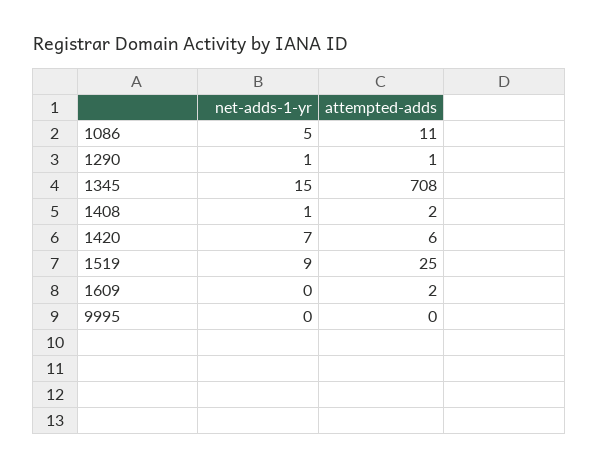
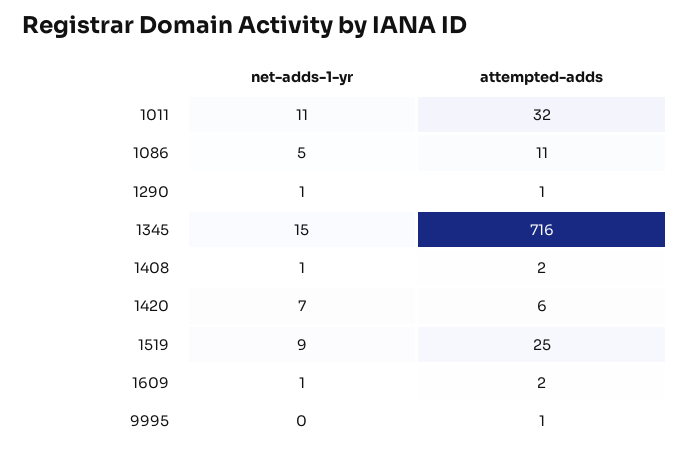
attempted-adds, 1345: 708 -> 716
net-adds-1-yr, 1609: 0 -> 1
attempted-adds, 9995: 0 -> 1
net-adds-1-yr, 1011: none -> 11
attempted-adds, 1011: none -> 32

